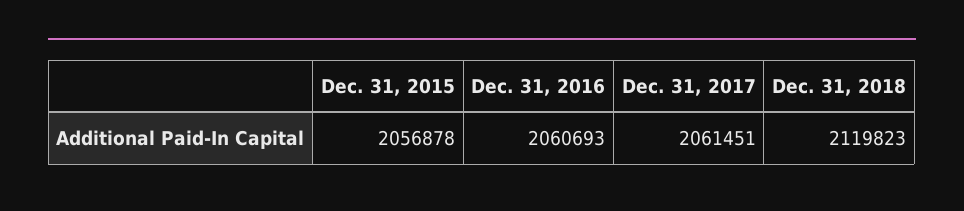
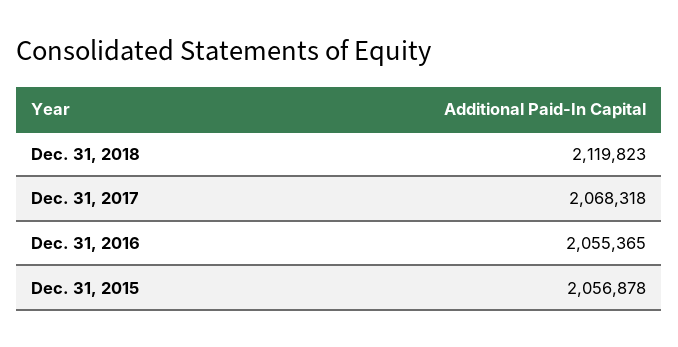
Dec. 31, 2016: 2060693 -> 2055365
Dec. 31, 2017: 2061451 -> 2068318

